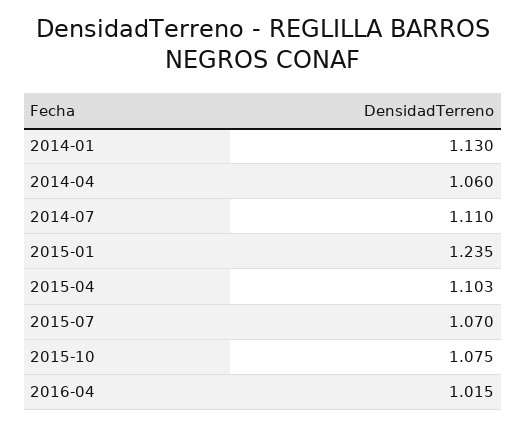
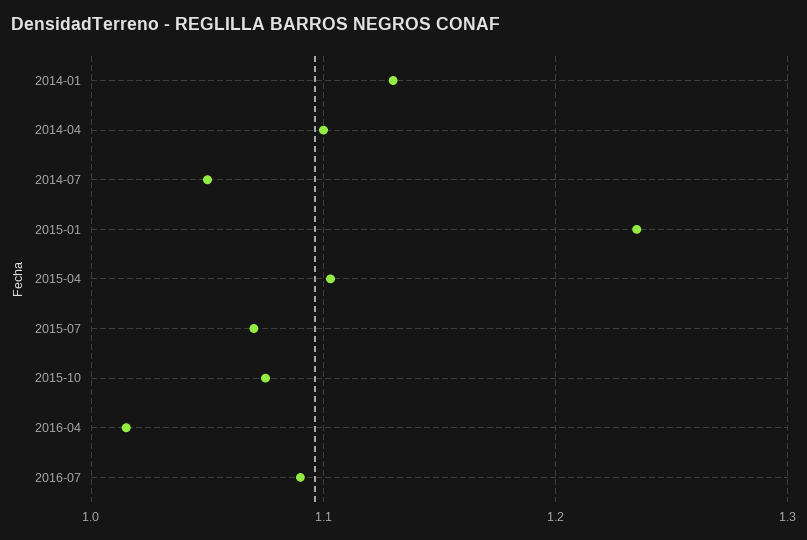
2014-04: 1.06 -> 1.1
2014-07: 1.11 -> 1.05
2016-07: none -> 1.09

